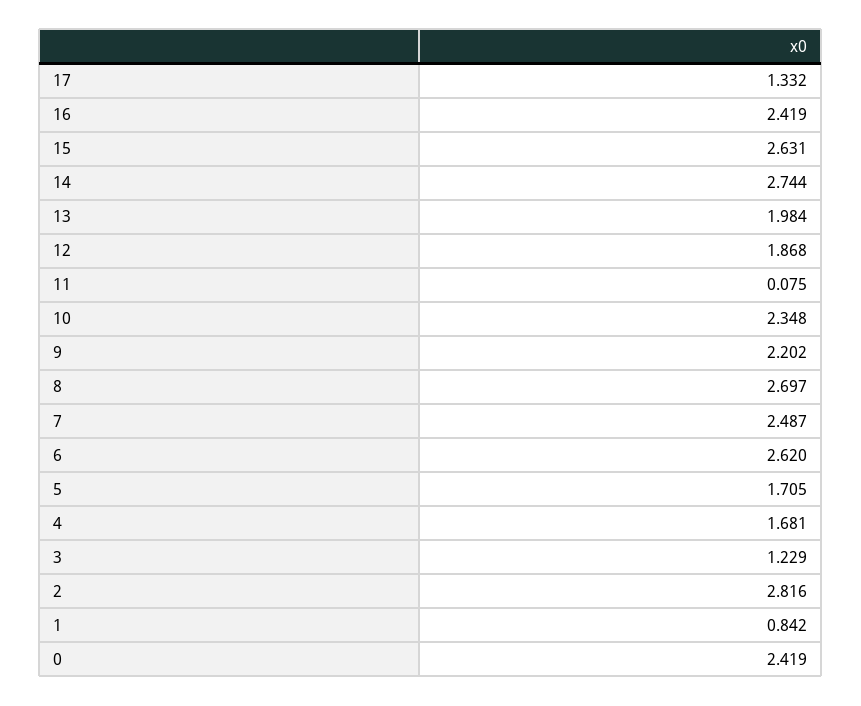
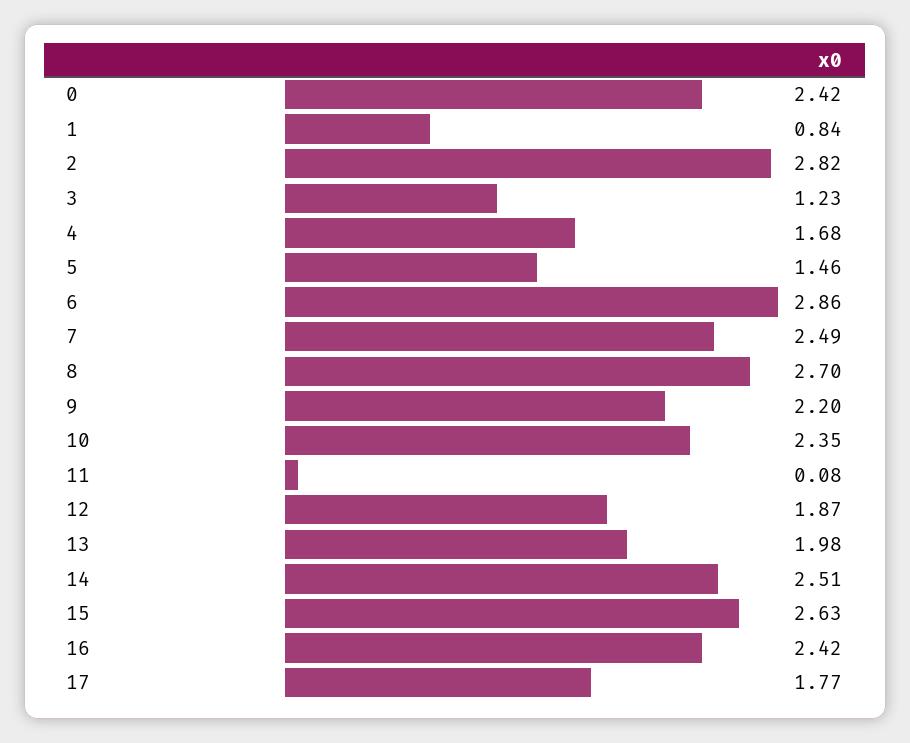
17: 1.332 -> 1.77
14: 2.744 -> 2.51
6: 2.62 -> 2.86
5: 1.705 -> 1.46

